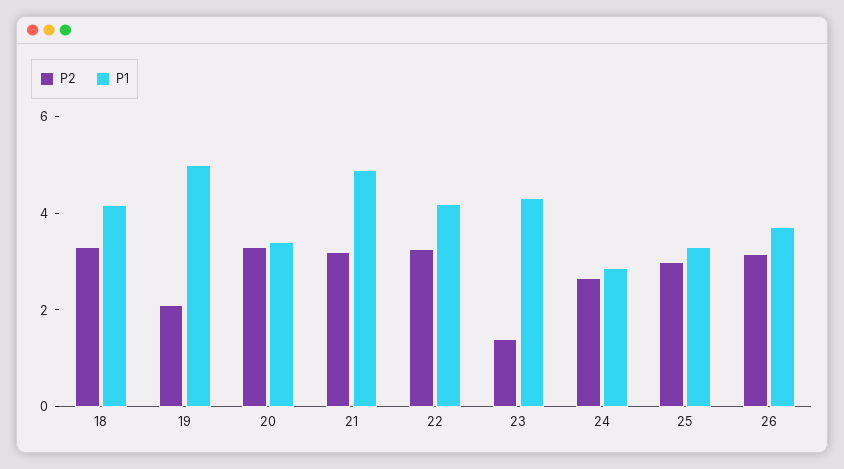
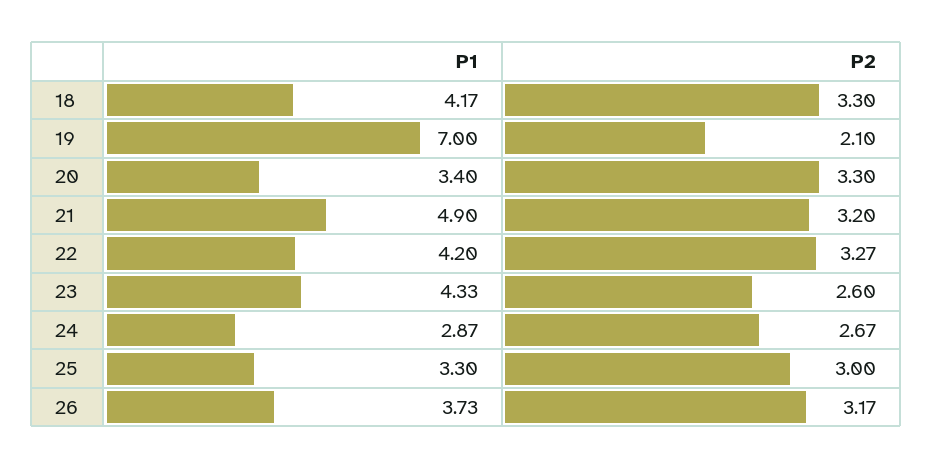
P1, 19: 5 -> 7
P2, 23: 1.5 -> 2.6

